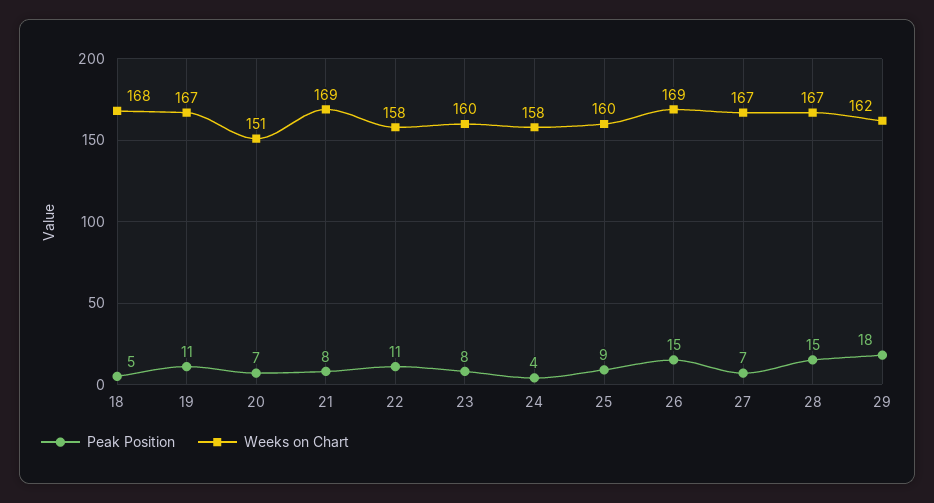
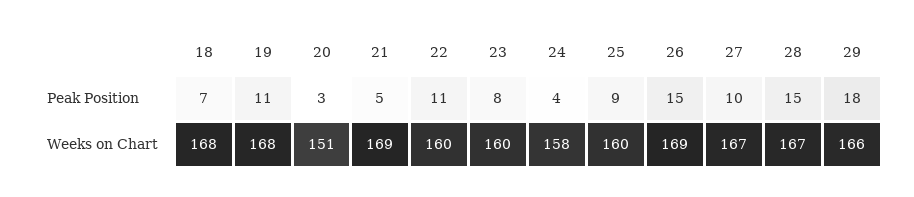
Peak Position, 18: 5 -> 7
Weeks on Chart, 19: 167 -> 168
Peak Position, 20: 7 -> 3
Peak Position, 21: 8 -> 5
Weeks on Chart, 22: 158 -> 160
Peak Position, 27: 7 -> 10
Weeks on Chart, 29: 162 -> 166

